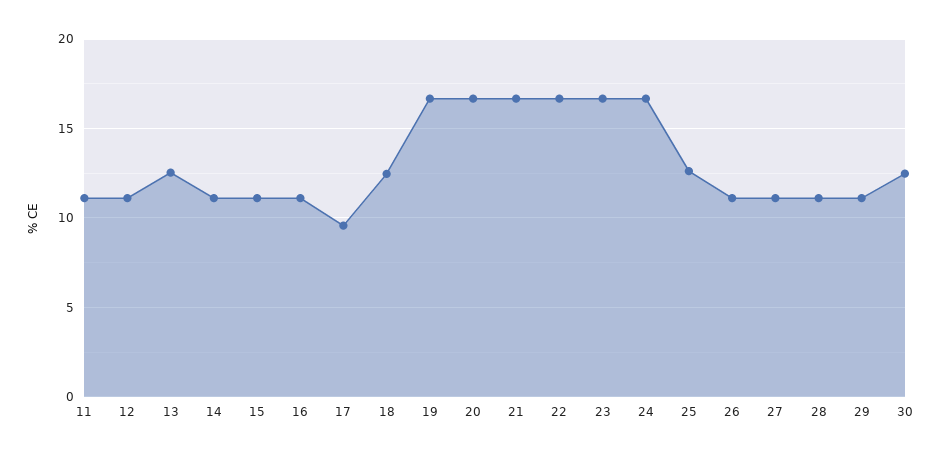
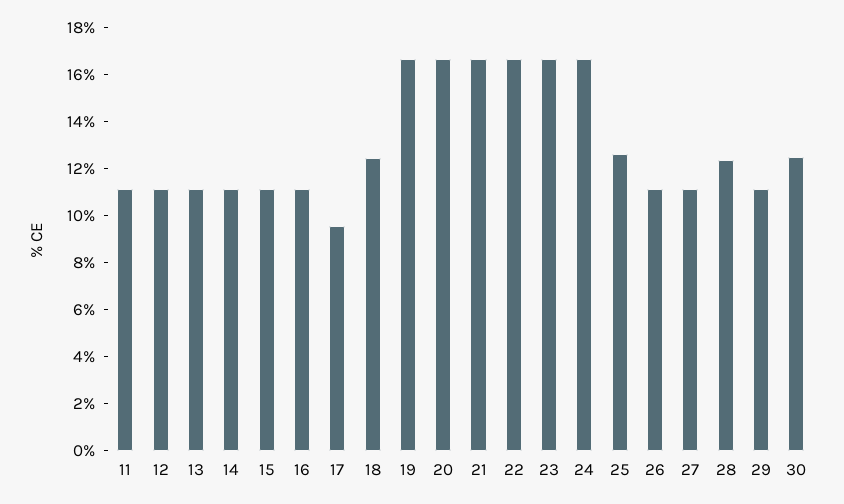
13: 12.5 -> 11
28: 11 -> 12.5

